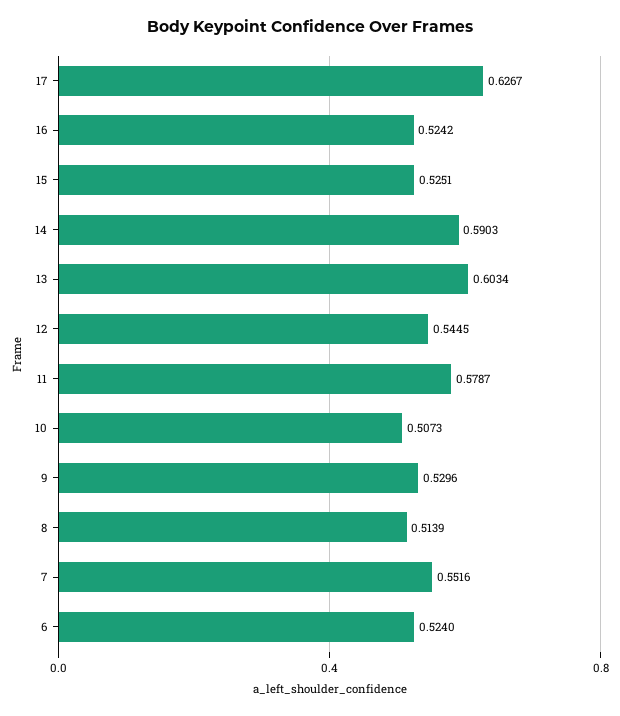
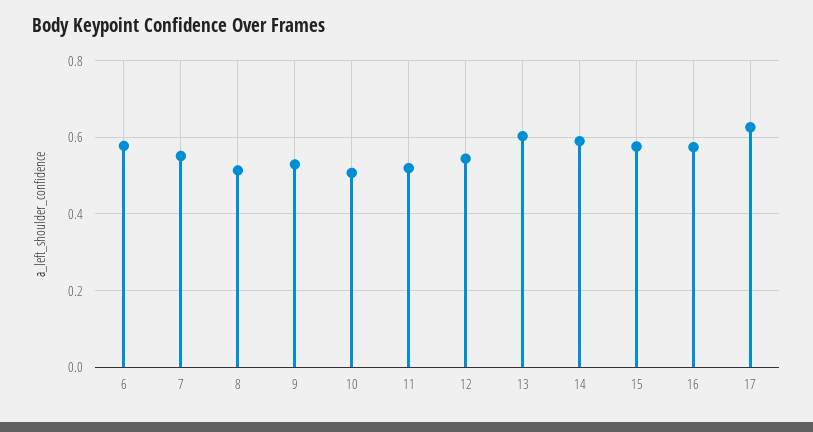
16: 0.5242 -> 0.58
15: 0.5251 -> 0.58
11: 0.5787 -> 0.52
6: 0.524 -> 0.58

